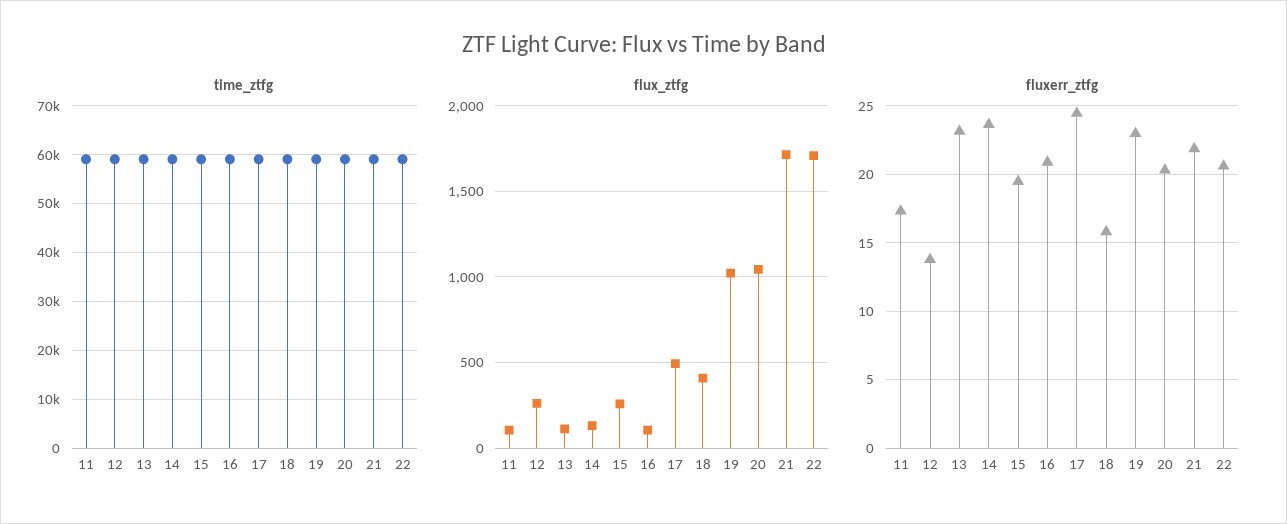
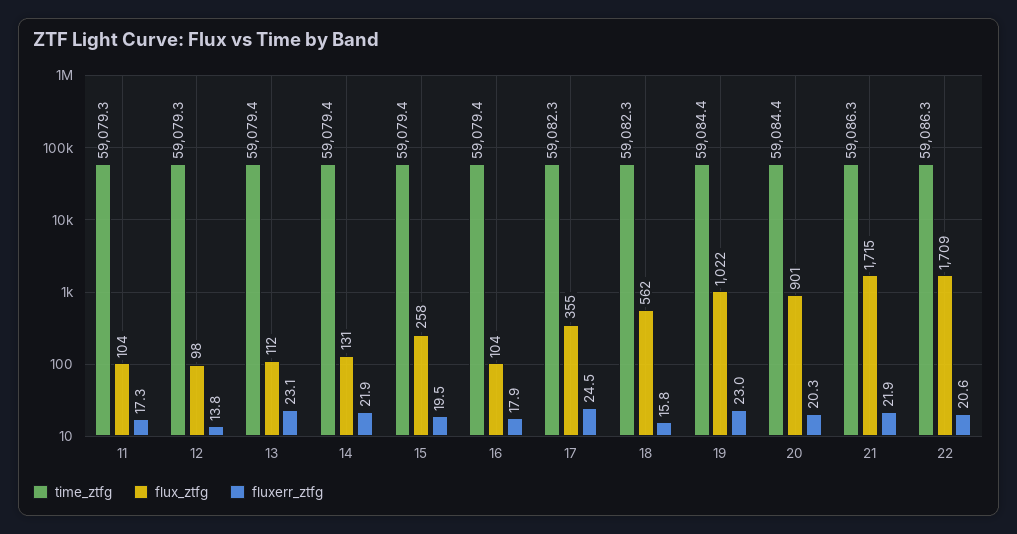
flux_ztfg, 12: 250 -> 98
flux_ztfg, 17: 500 -> 355
flux_ztfg, 18: 400 -> 562
flux_ztfg, 20: 1050 -> 901
fluxerr_ztfg, 14: 23.5 -> 21.9
fluxerr_ztfg, 16: 21 -> 17.9

